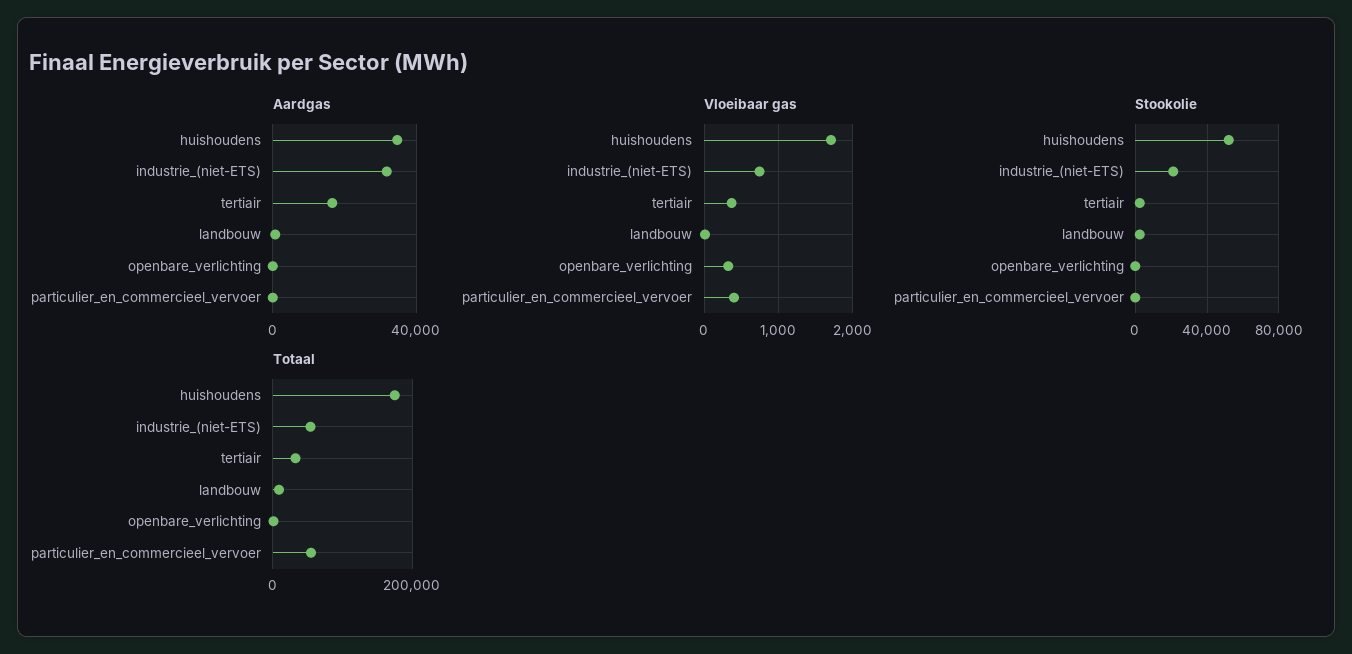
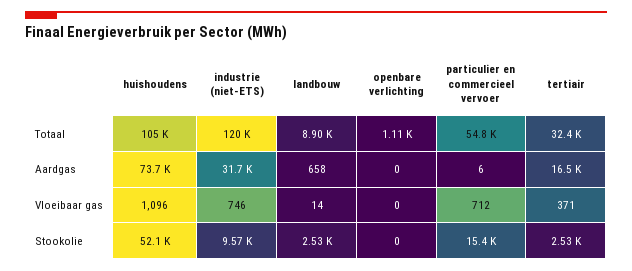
Aardgas, huishoudens: 35000 -> 73700
Vloeibaar gas, huishoudens: 1700 -> 1096
Vloeibaar gas, openbare_verlichting: 300 -> 0
Vloeibaar gas, particulier_en_commercieel_vervoer: 400 -> 712
Stookolie, industrie_(niet-ETS): 20000 -> 9570
Stookolie, particulier_en_commercieel_vervoer: 0 -> 15400
Totaal, huishoudens: 180000 -> 105000
Totaal, industrie_(niet-ETS): 60000 -> 120000

